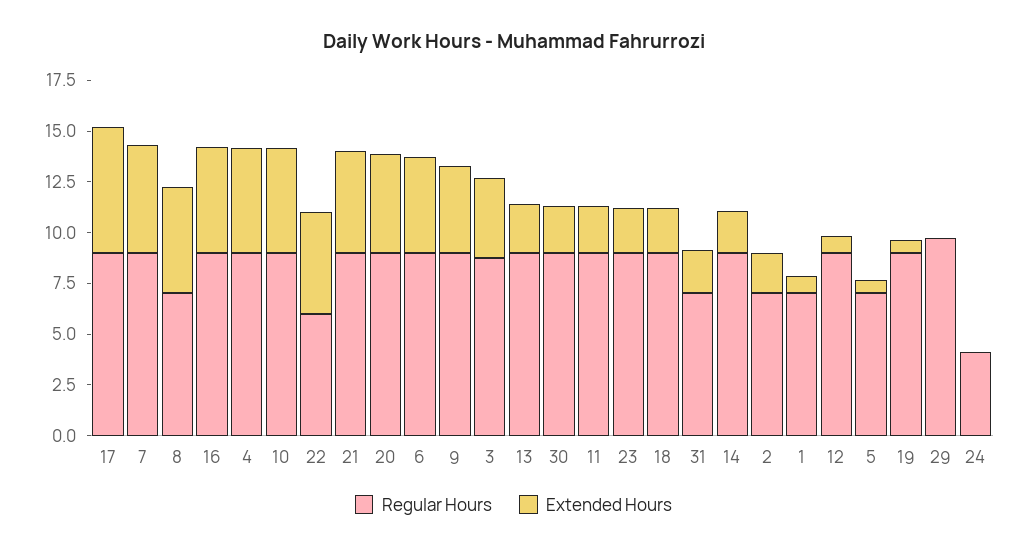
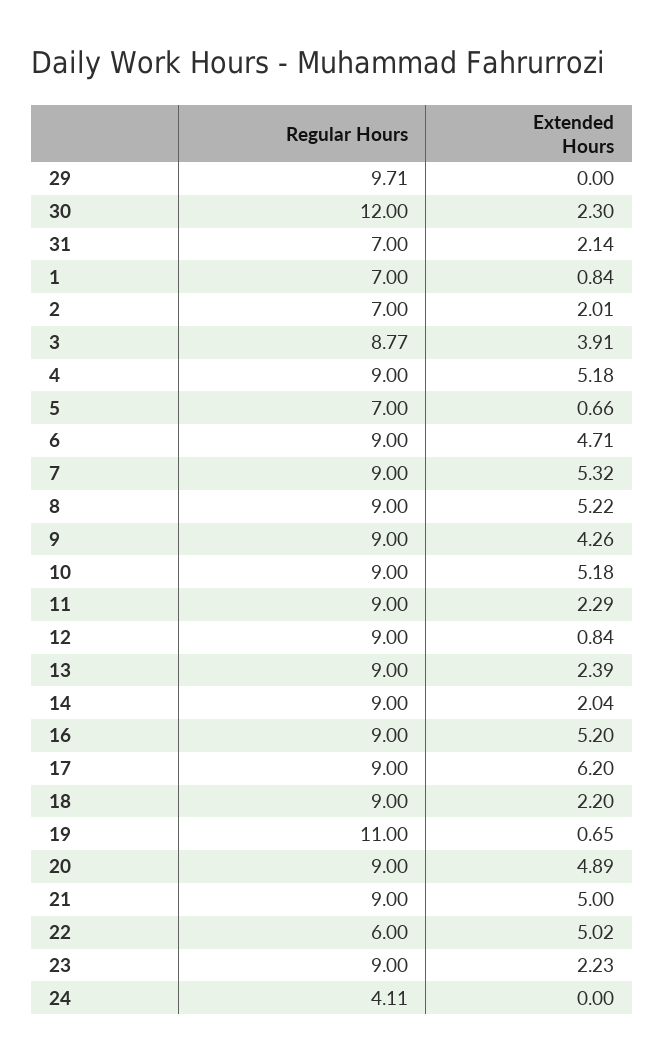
Regular Hours, 8: 7 -> 9
Regular Hours, 30: 9 -> 12
Regular Hours, 19: 9 -> 11

